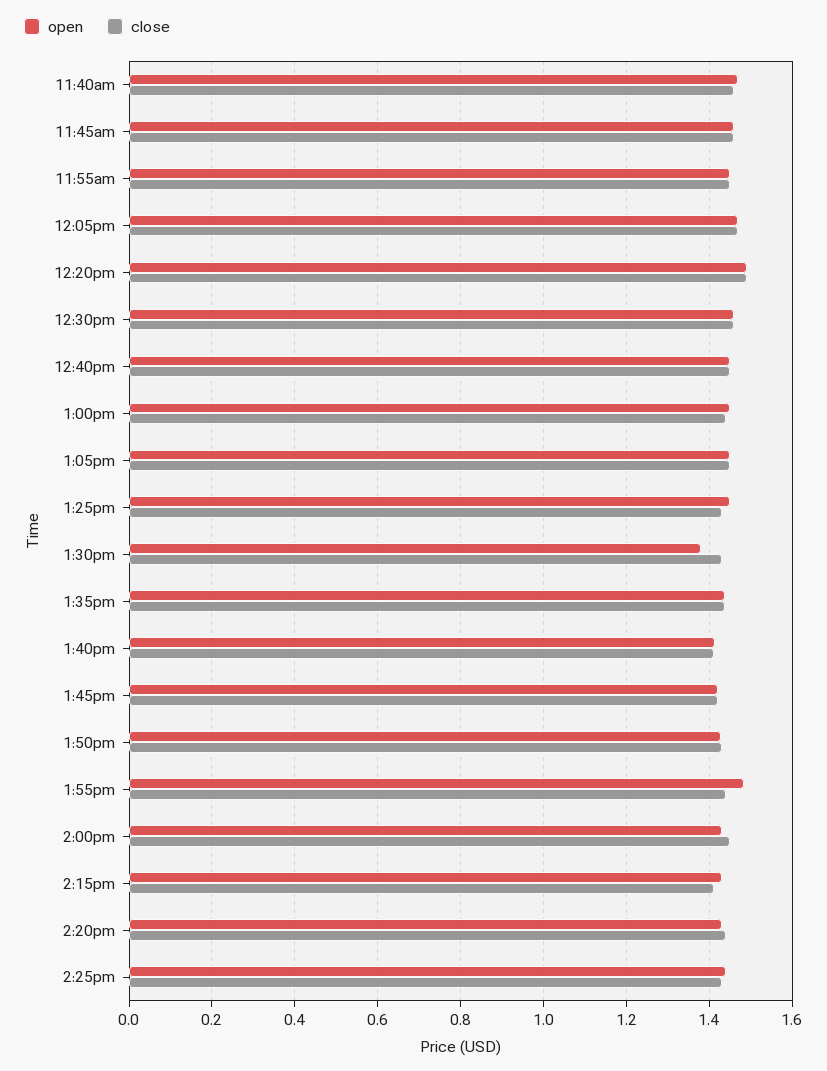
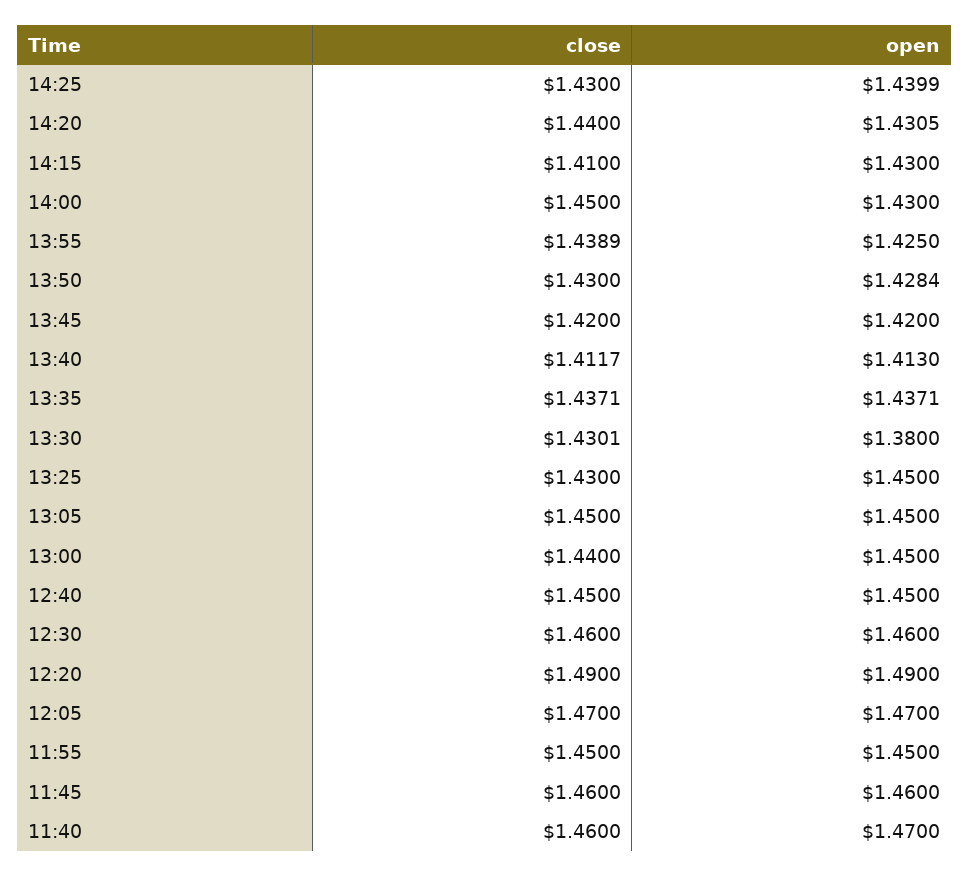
open, 1:55pm: 1.48 -> 1.425

